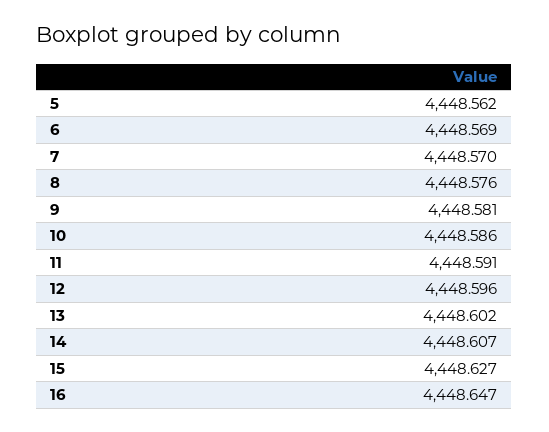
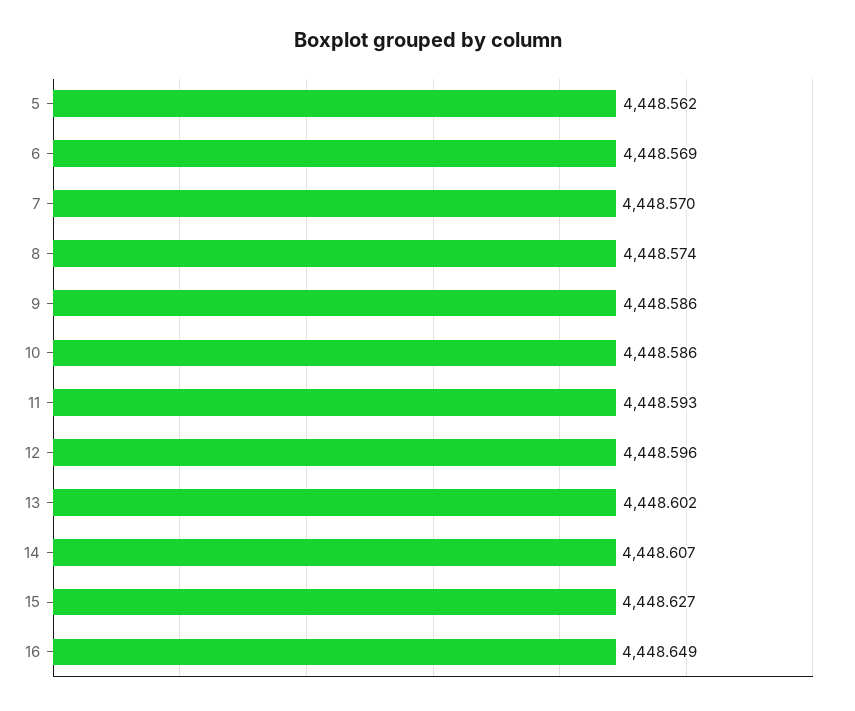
8: 4448.576 -> 4448.574
9: 4448.581 -> 4448.586
11: 4448.591 -> 4448.593
16: 4448.647 -> 4448.649

